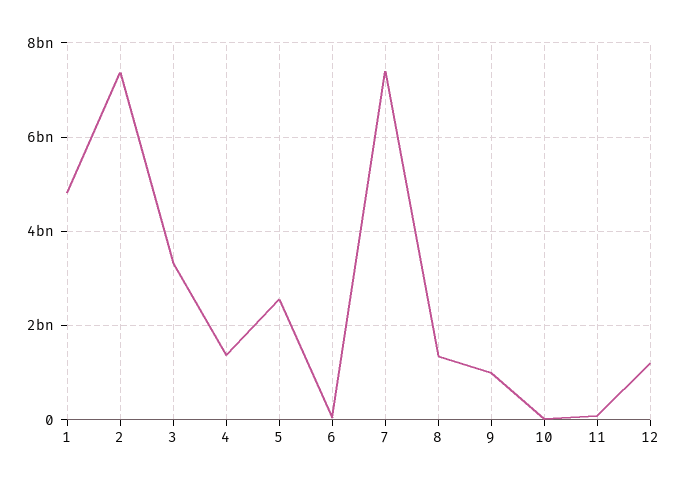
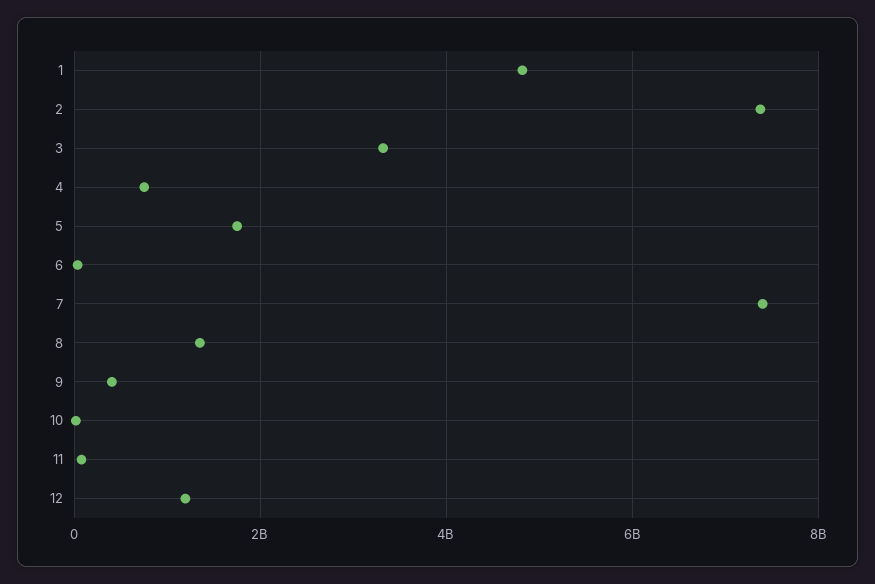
4: 1400000000 -> 800000000
5: 2600000000 -> 1800000000
9: 1000000000 -> 400000000

